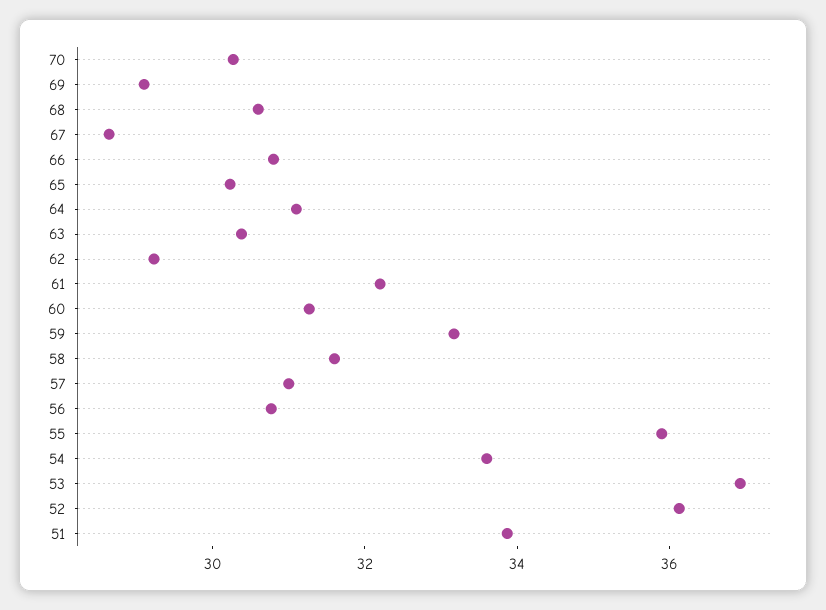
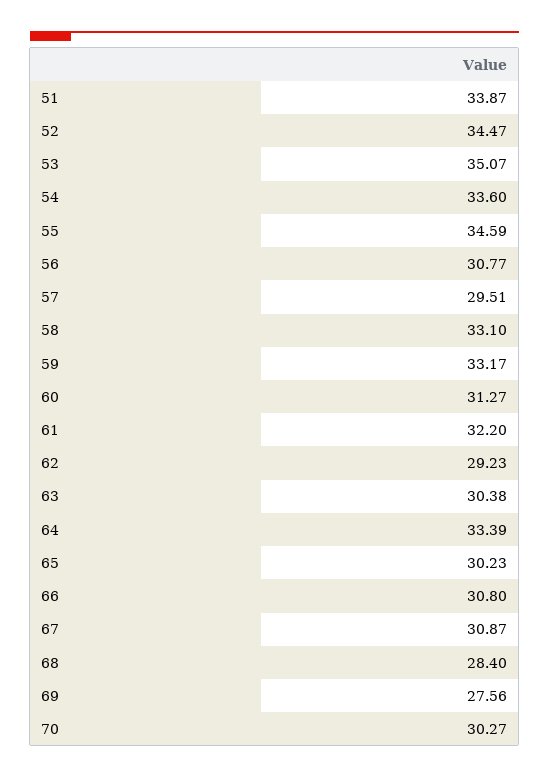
69: 29 -> 27.56
68: 30.5 -> 28.4
67: 28.5 -> 30.87
64: 31 -> 33.39
58: 31.5 -> 33.1
57: 31 -> 29.51
55: 36 -> 34.59
53: 37 -> 35.07
52: 36 -> 34.47

